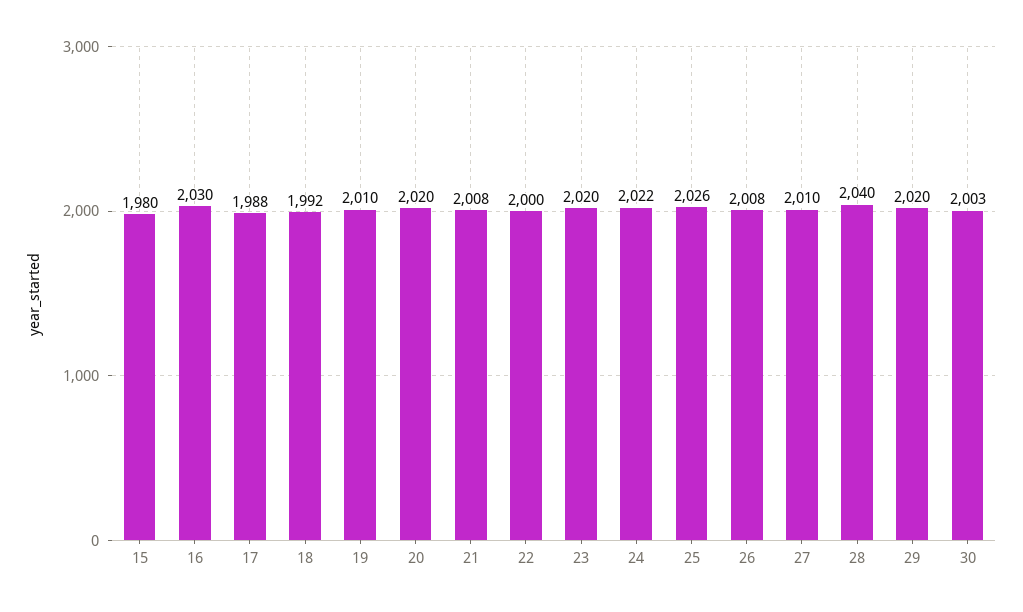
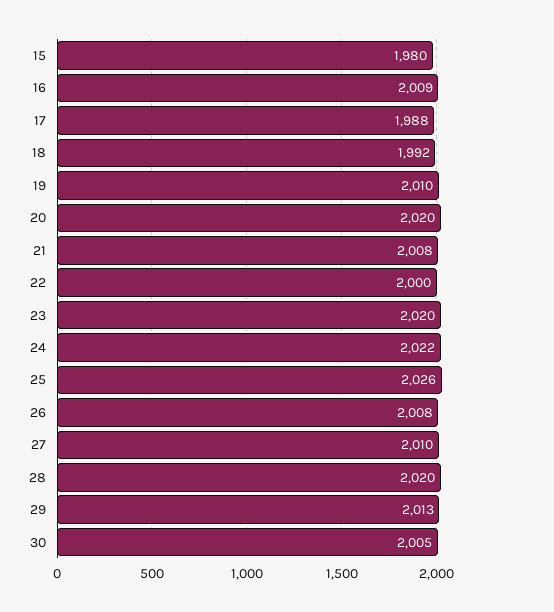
16: 2030 -> 2009
28: 2040 -> 2020
29: 2020 -> 2013
30: 2003 -> 2005

